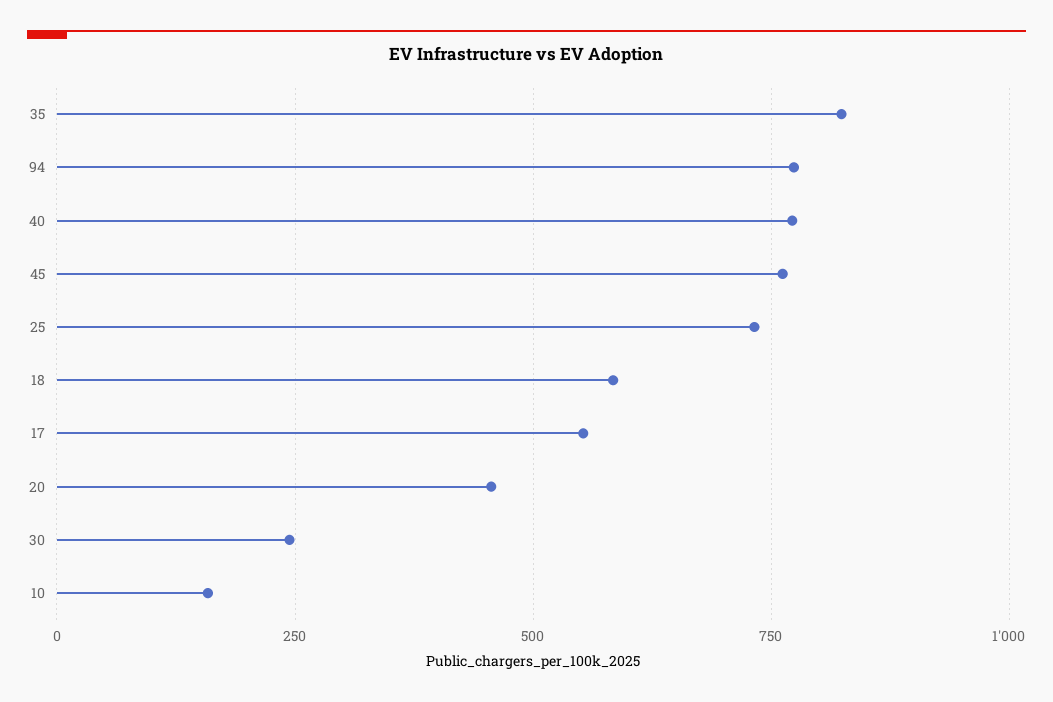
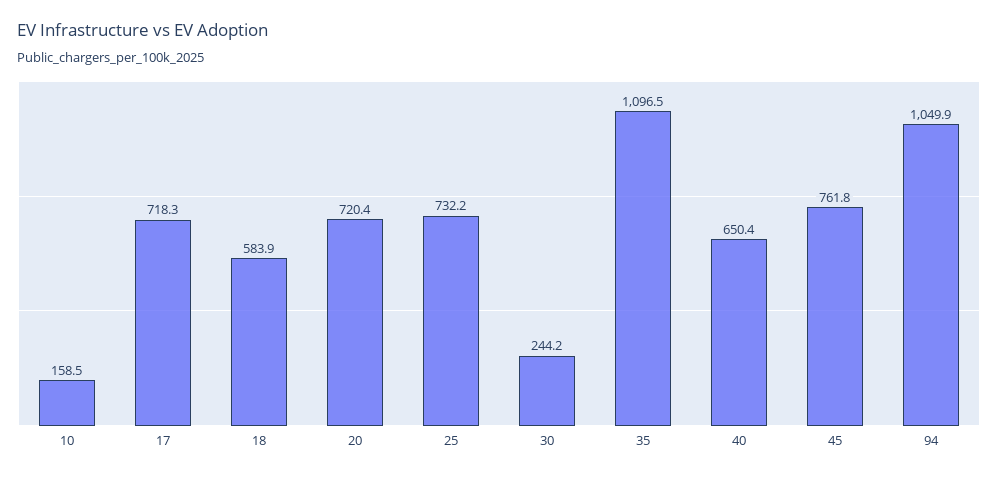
35: 825 -> 1096.5
94: 775 -> 1049.9
40: 775 -> 650.4
17: 550 -> 718.3
20: 450 -> 720.4

